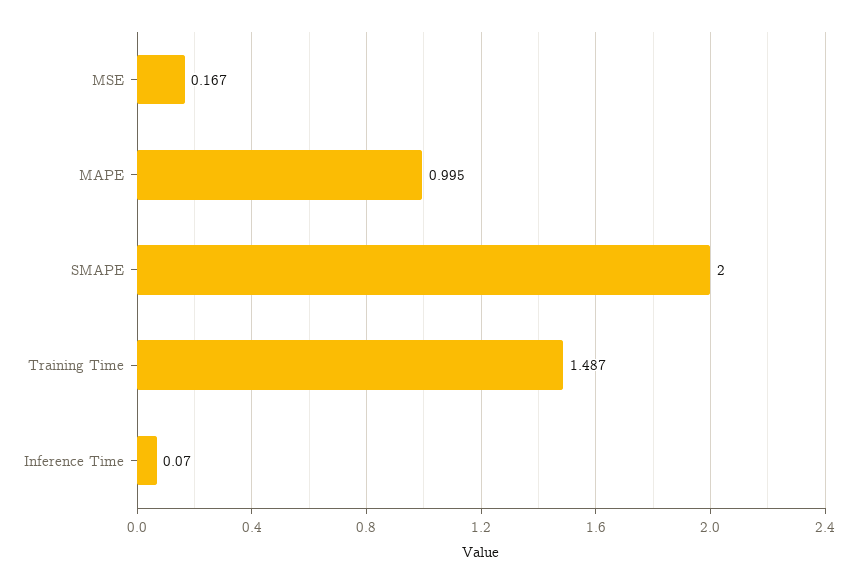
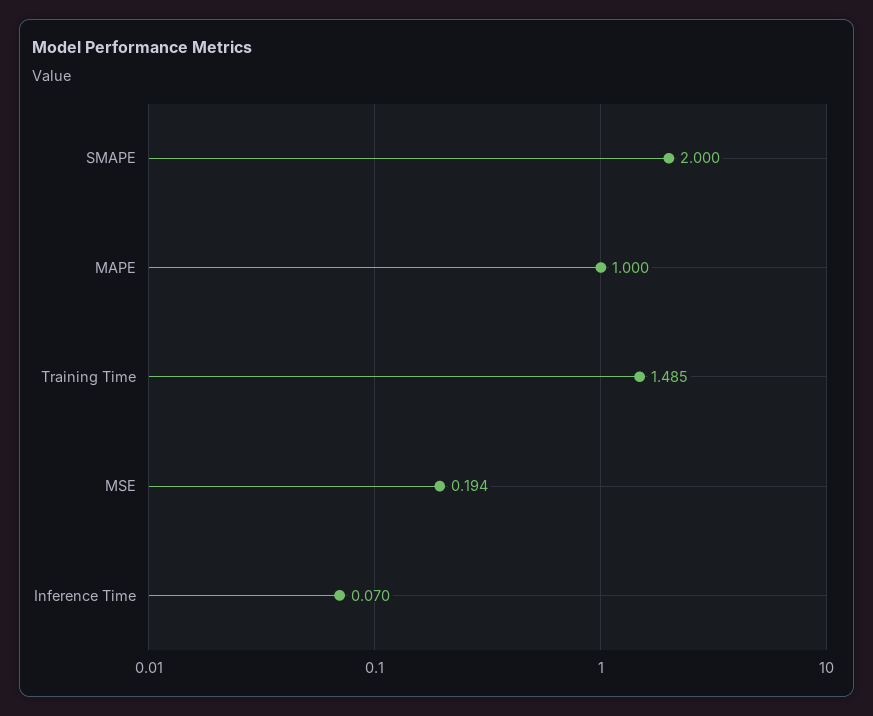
MSE: 0.167 -> 0.194
MAPE: 0.995 -> 1
Training Time: 1.487 -> 1.485

